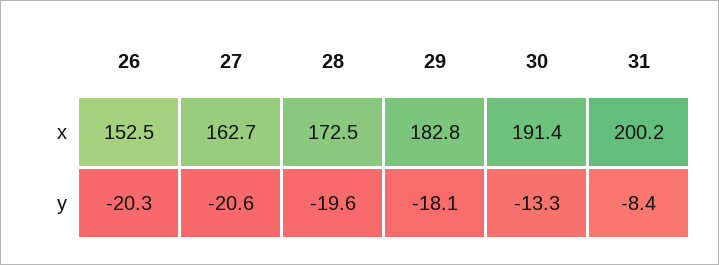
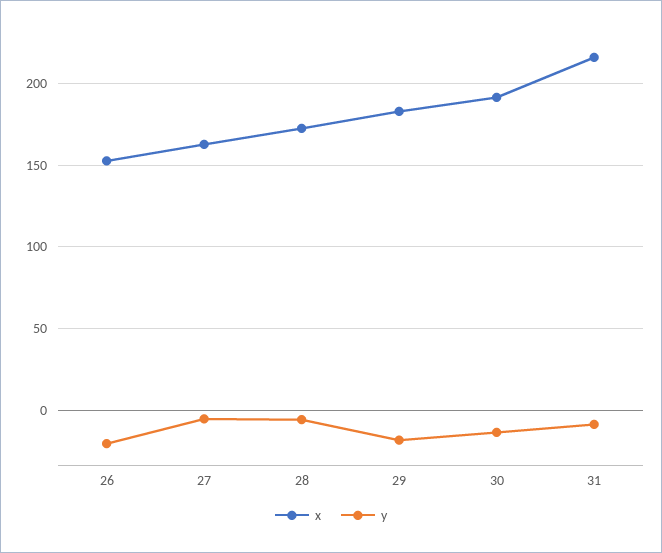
x, 31: 200.2 -> 215
y, 27: -20.6 -> -5
y, 28: -19.6 -> -5

